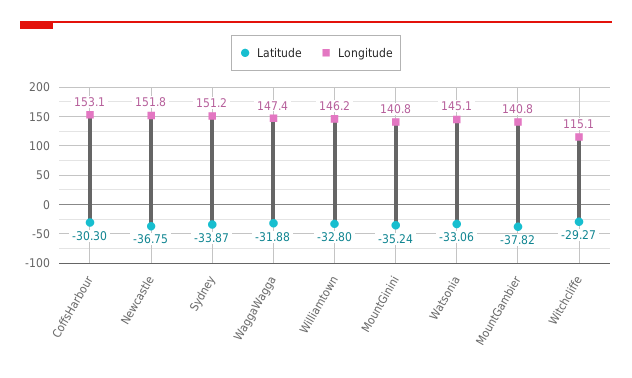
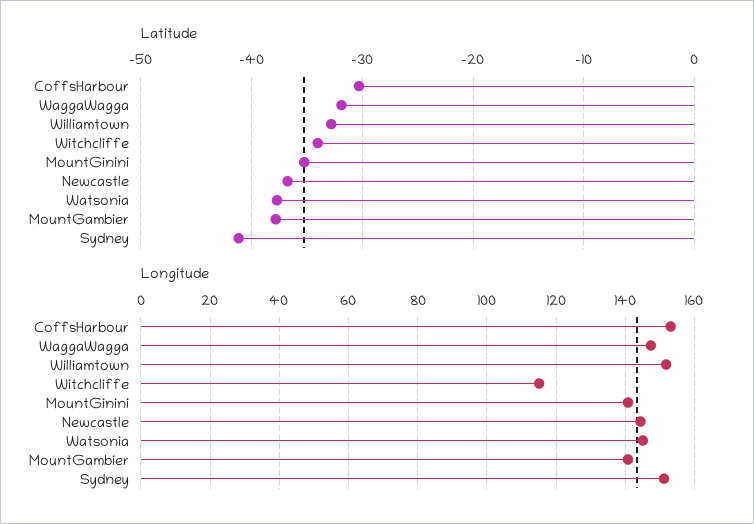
Longitude, Newcastle: 151.8 -> 144
Latitude, Sydney: -33.87 -> -41
Longitude, Williamtown: 146.2 -> 152
Latitude, Watsonia: -33.06 -> -38
Latitude, Witchcliffe: -29.27 -> -34

